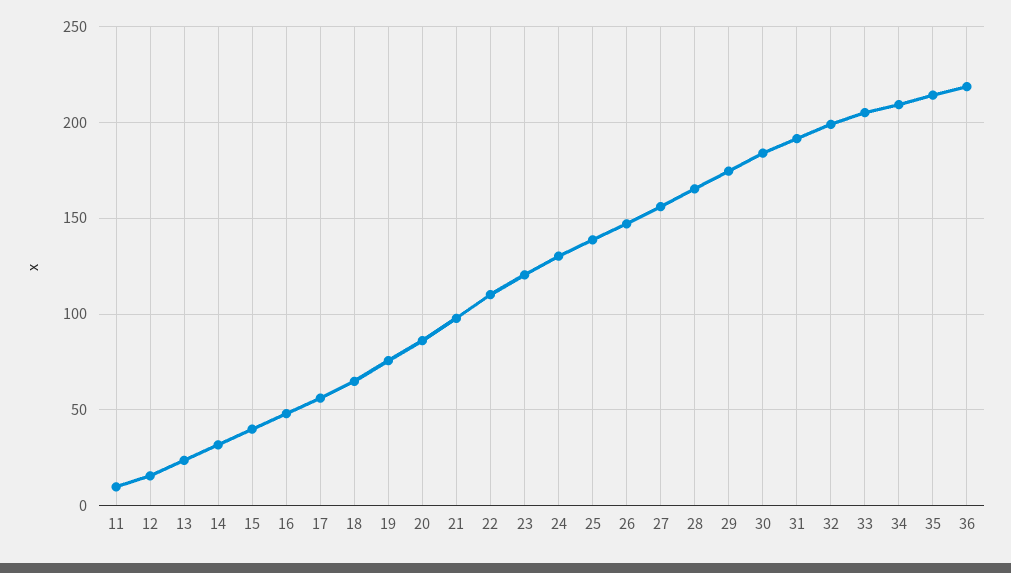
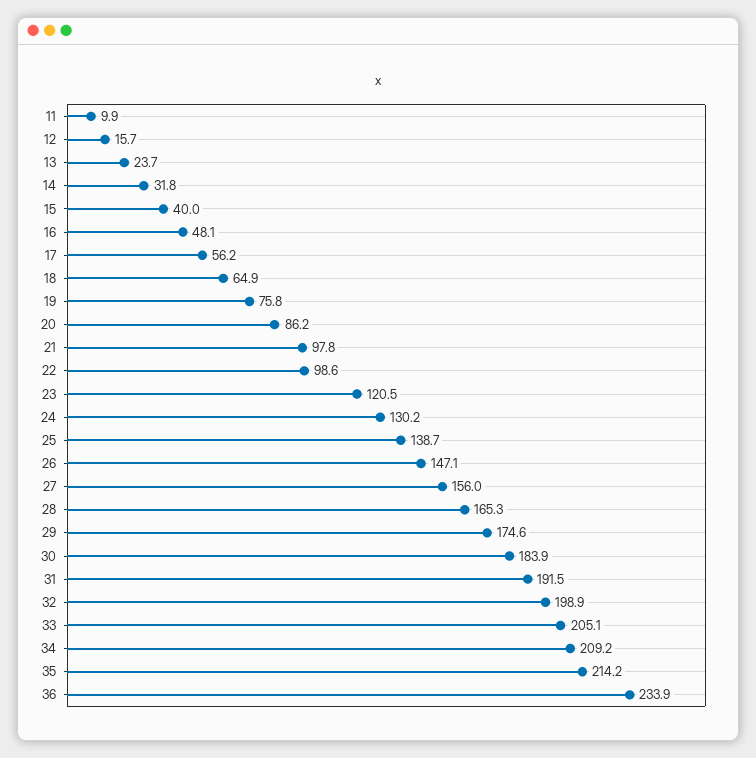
22: 110 -> 98.6
36: 220 -> 233.9

